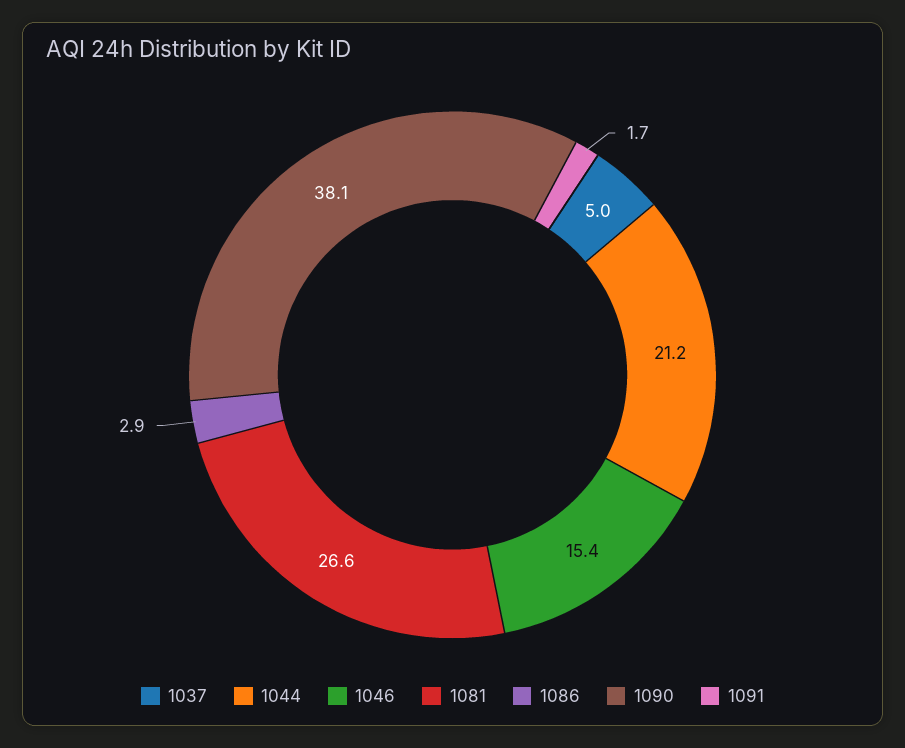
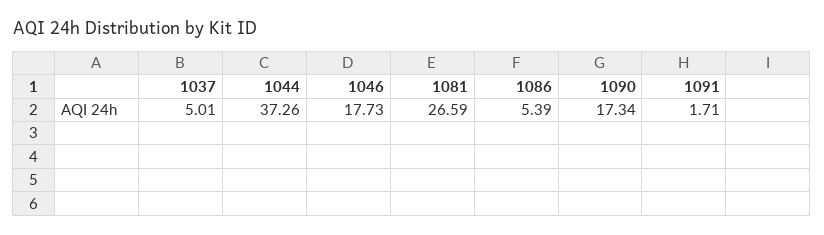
1044: 21.2 -> 37.26
1046: 15.4 -> 17.73
1086: 2.9 -> 5.39
1090: 38.1 -> 17.34

